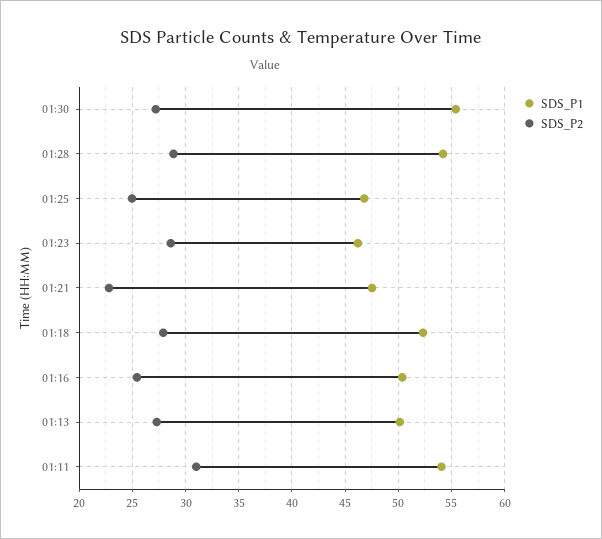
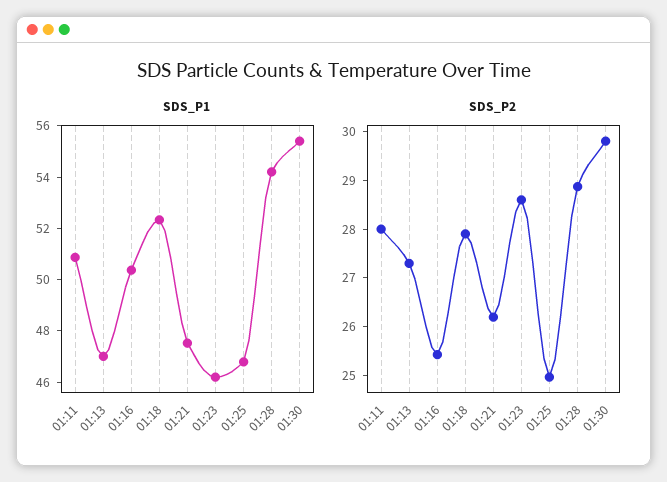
SDS_P2, 01:30: 27 -> 29.8
SDS_P2, 01:21: 23 -> 26.2
SDS_P1, 01:13: 50 -> 47
SDS_P1, 01:11: 54 -> 51
SDS_P2, 01:11: 31 -> 28

